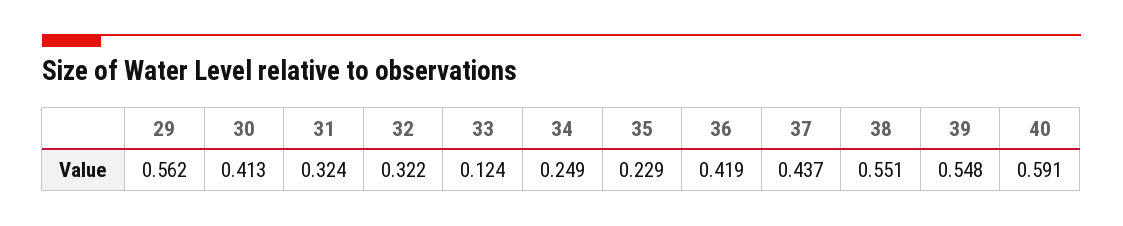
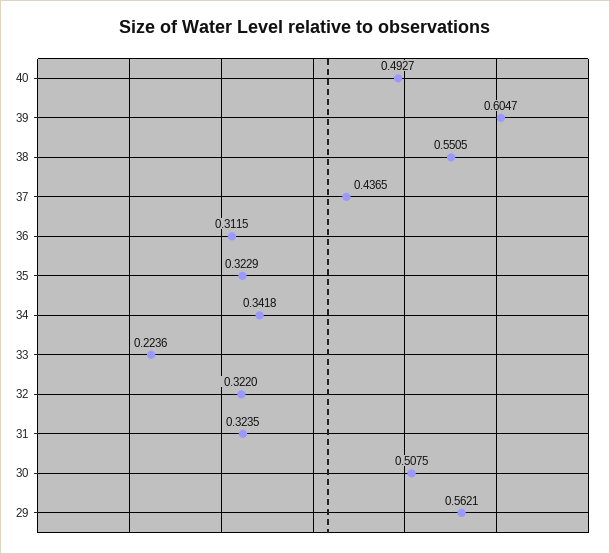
30: 0.413 -> 0.5075
33: 0.124 -> 0.2236
34: 0.249 -> 0.3418
35: 0.229 -> 0.3229
36: 0.419 -> 0.3115
39: 0.548 -> 0.6047
40: 0.591 -> 0.4927

